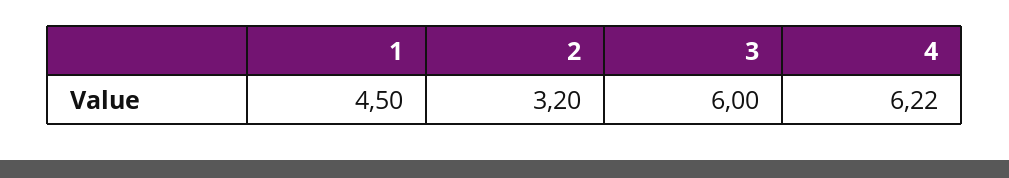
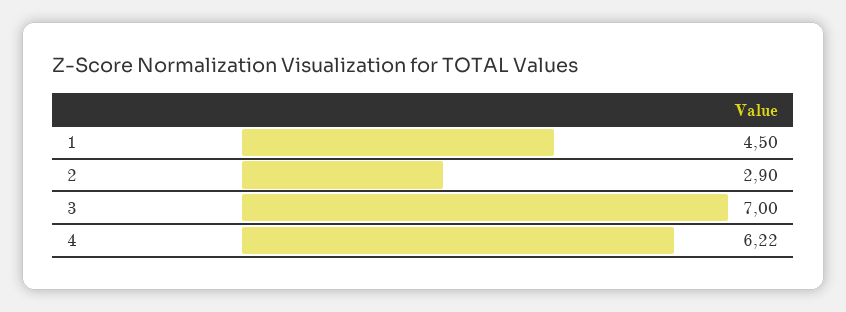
2: 3.2 -> 2.9
3: 6 -> 7

